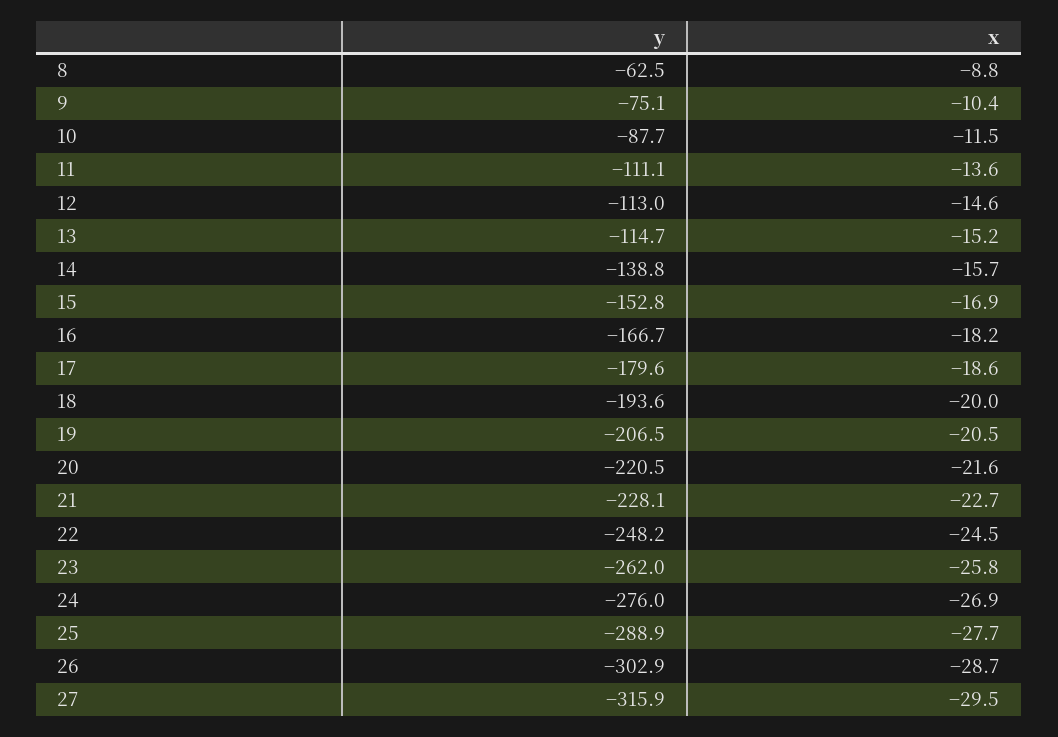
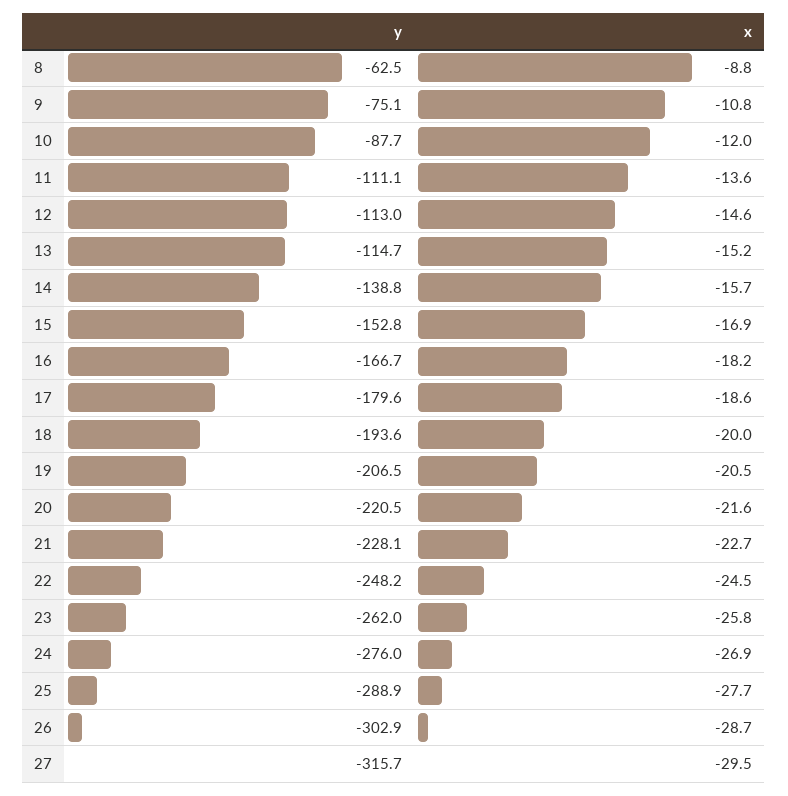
x, 9: -10.4 -> -10.8
x, 10: -11.5 -> -12
y, 27: -315.9 -> -315.7

